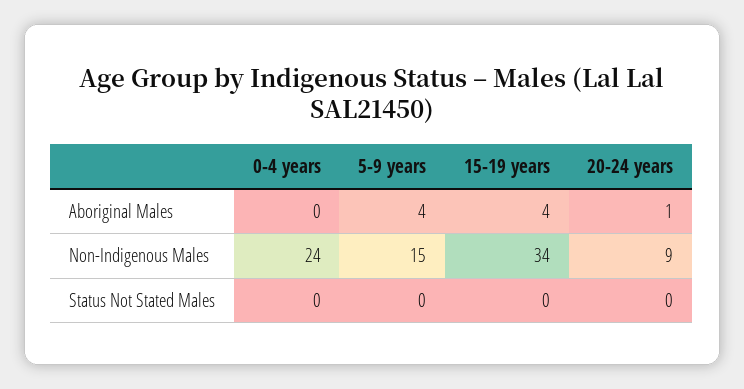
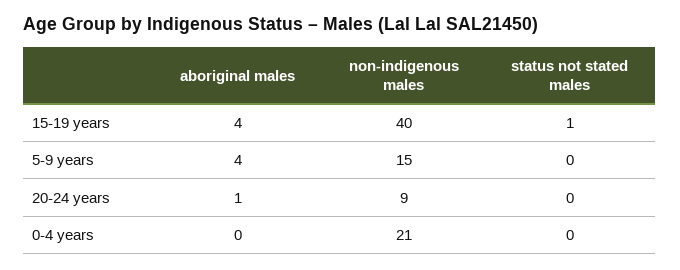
0-4 years, Non-Indigenous Males: 24 -> 21
15-19 years, Non-Indigenous Males: 34 -> 40
15-19 years, Status Not Stated Males: 0 -> 1

